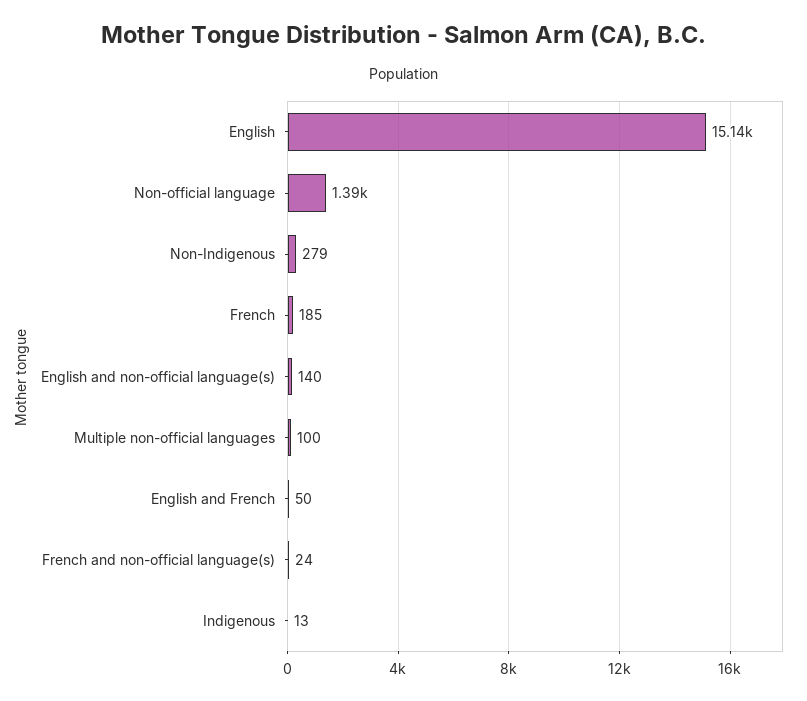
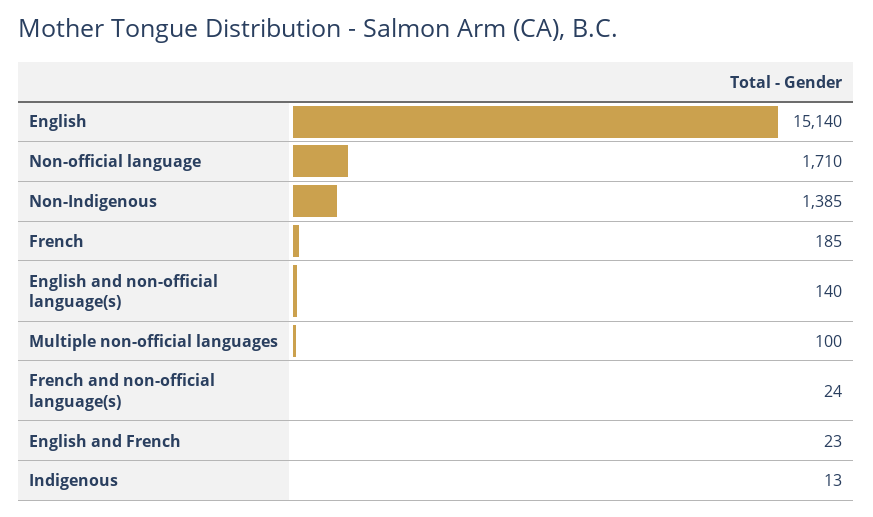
Non-official language: 1390 -> 1710
Non-Indigenous: 279 -> 1385
English and French: 50 -> 23

